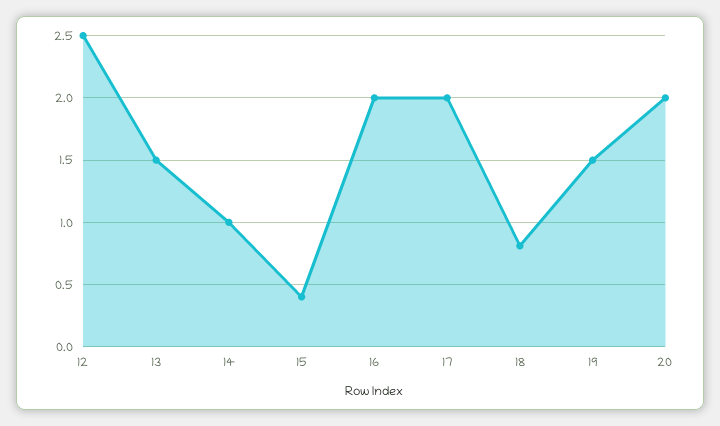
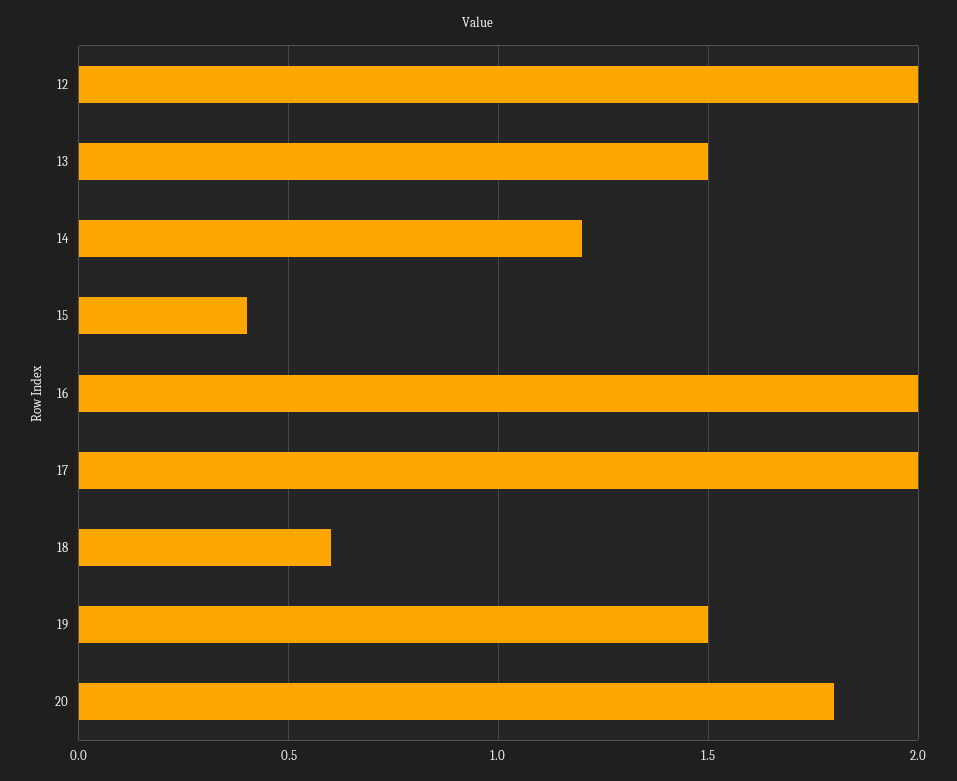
12: 2.5 -> 2
14: 1 -> 1.2
18: 0.8 -> 0.6
20: 2 -> 1.8

